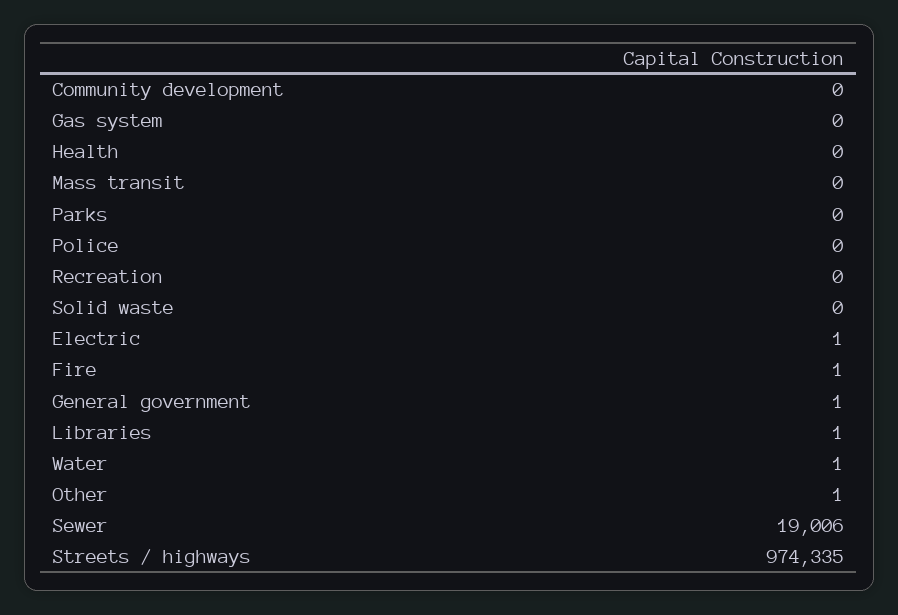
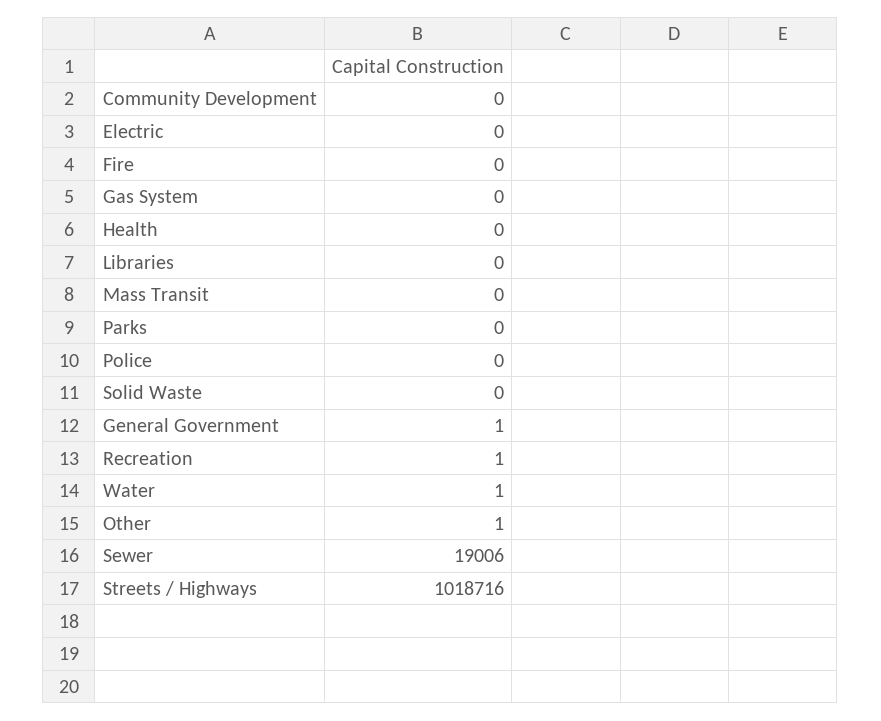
Recreation: 0 -> 1
Electric: 1 -> 0
Fire: 1 -> 0
Libraries: 1 -> 0
Streets / highways: 974335 -> 1018716

